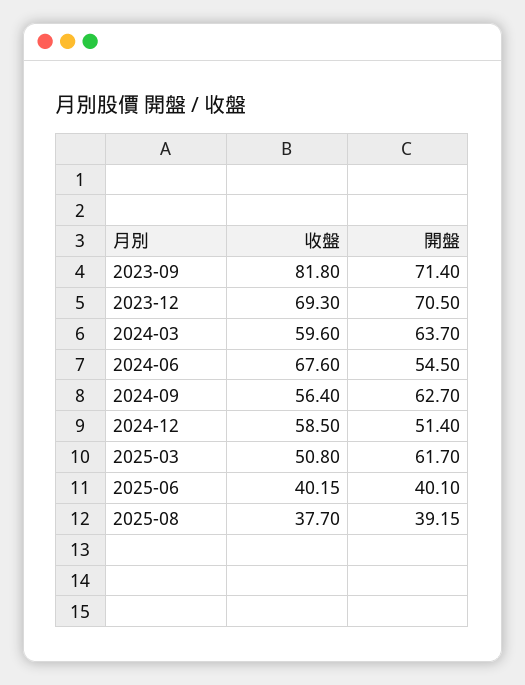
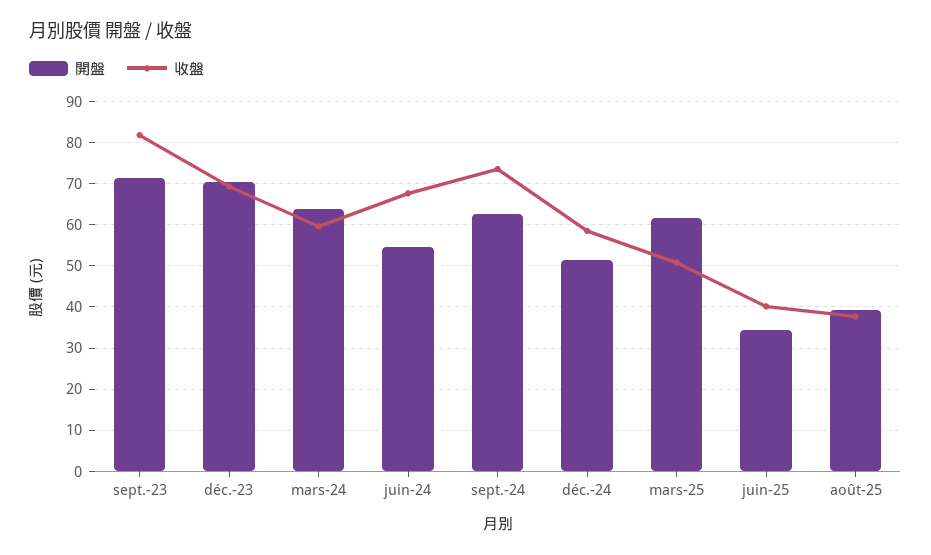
收盤, 2024-09: 56.4 -> 74
開盤, 2025-06: 40.1 -> 34

